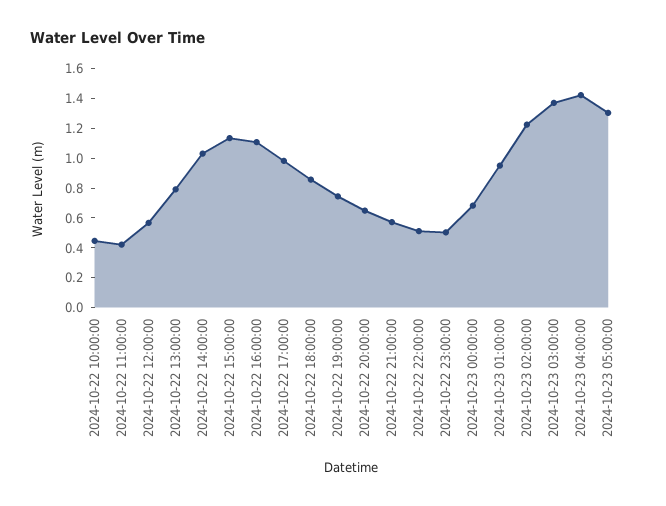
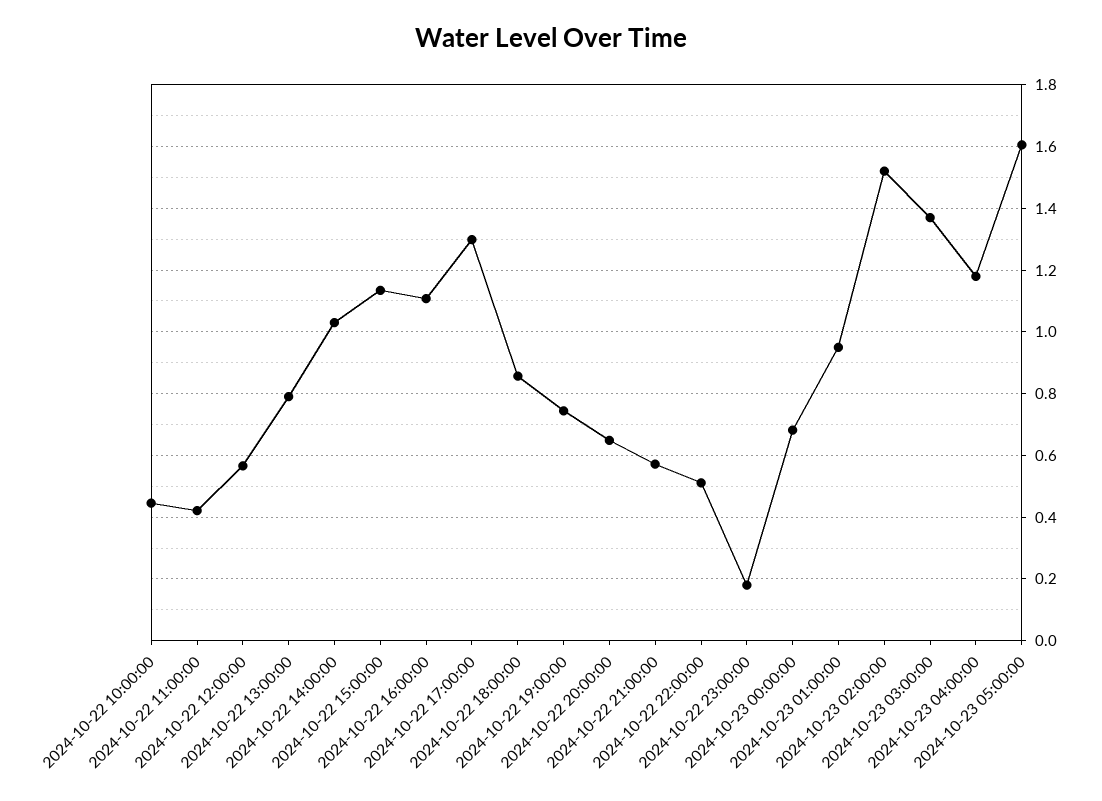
2024-10-22 17:00:00: 1 -> 1.3
2024-10-22 23:00:00: 0.5 -> 0.18
2024-10-23 02:00:00: 1.2 -> 1.52
2024-10-23 04:00:00: 1.4 -> 1.18
2024-10-23 05:00:00: 1.3 -> 1.6

